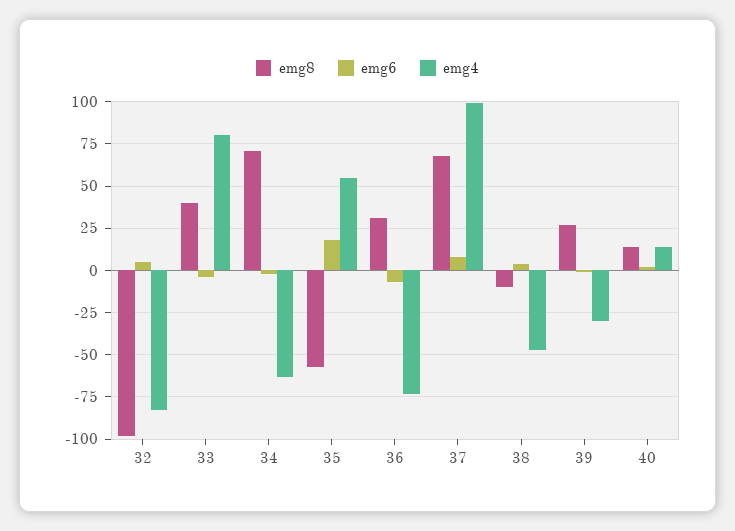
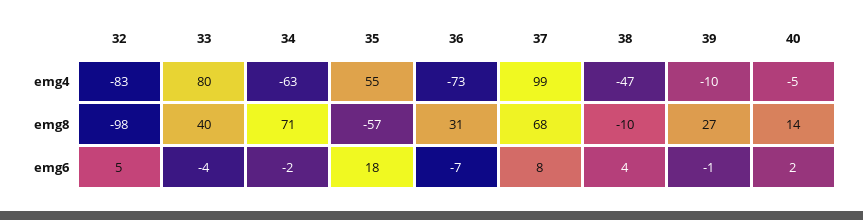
emg4, 39: -30 -> -10
emg4, 40: 15 -> -5

